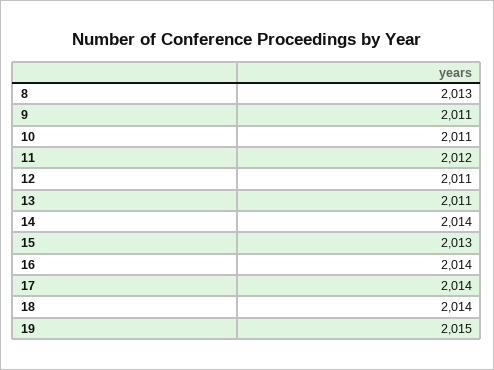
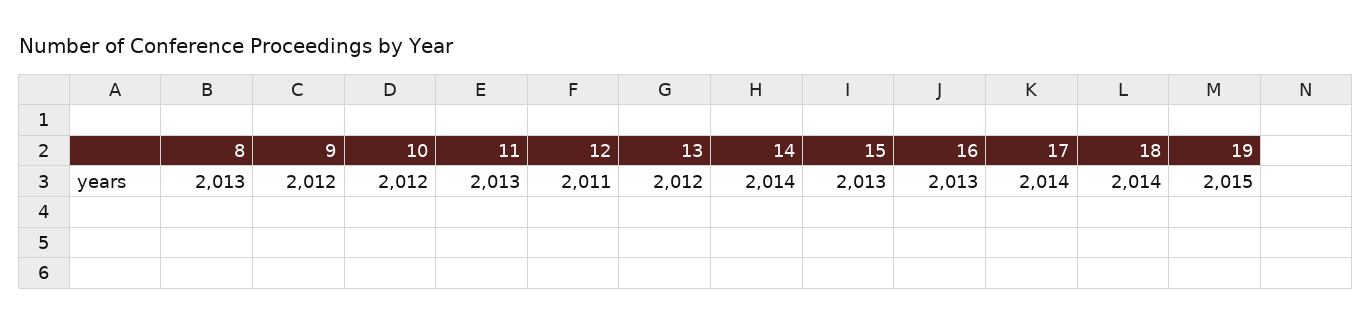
9: 2011 -> 2012
10: 2011 -> 2012
11: 2012 -> 2013
13: 2011 -> 2012
16: 2014 -> 2013

